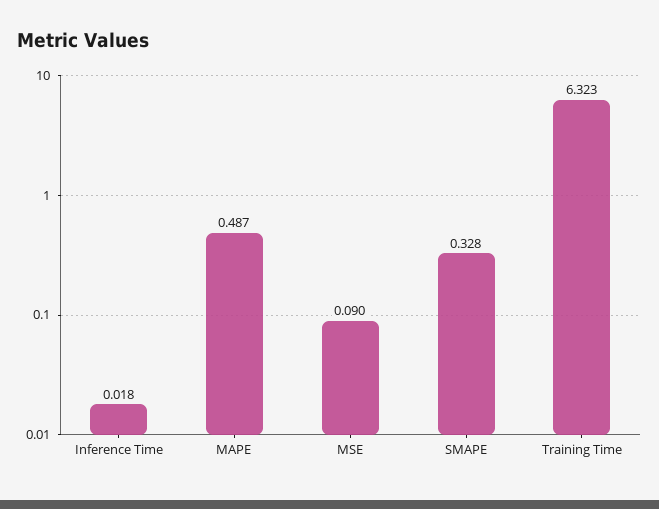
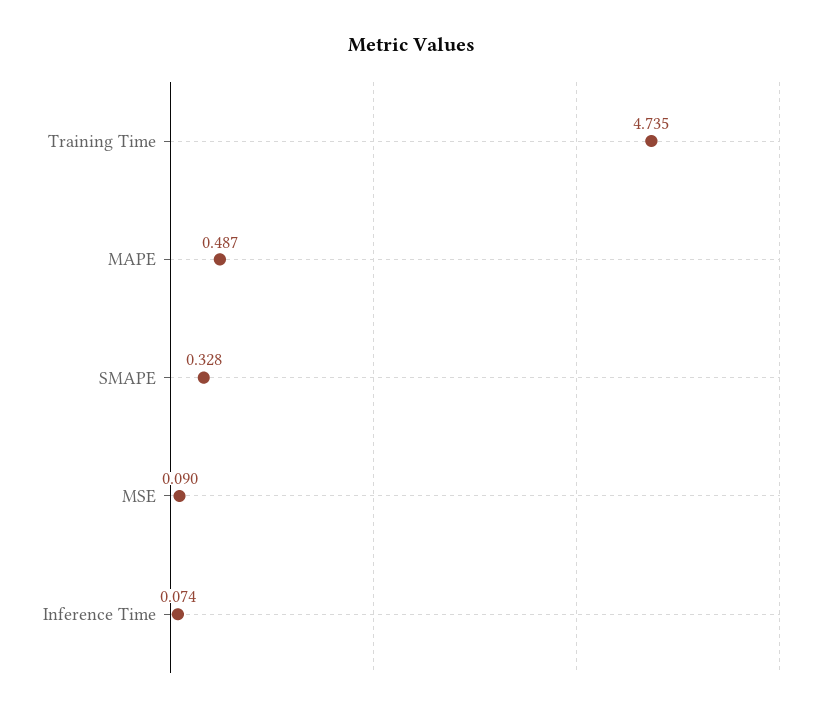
Inference Time: 0.018 -> 0.074
Training Time: 6.323 -> 4.735

